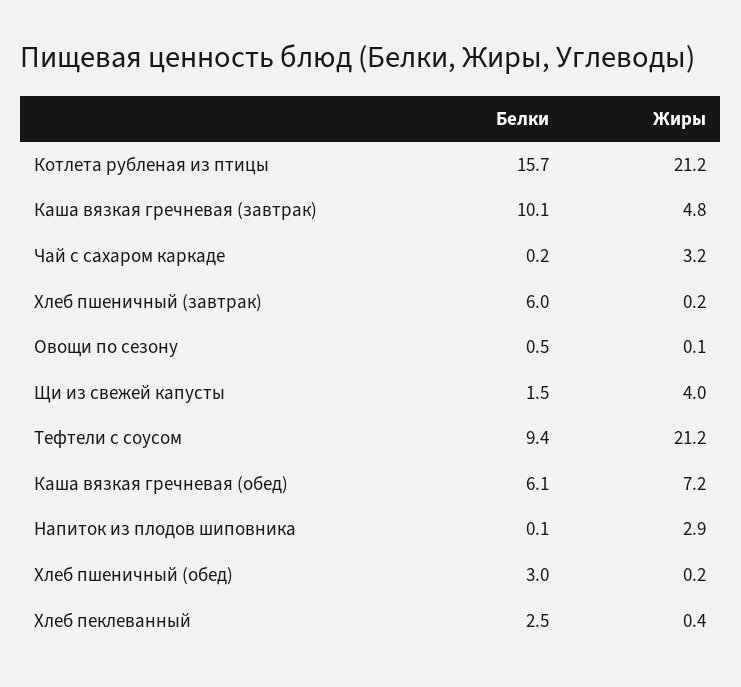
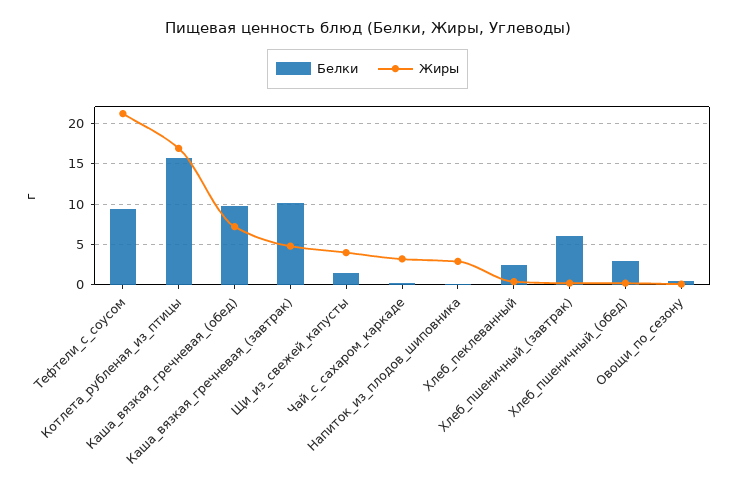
Жиры, Котлета рубленая из птицы: 21.2 -> 17
Белки, Каша вязкая гречневая (обед): 6.1 -> 10

